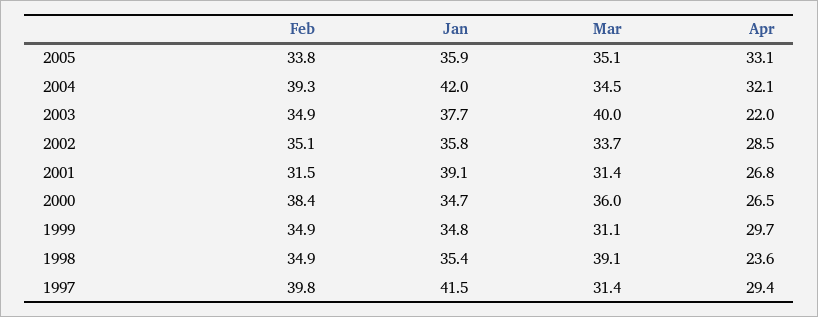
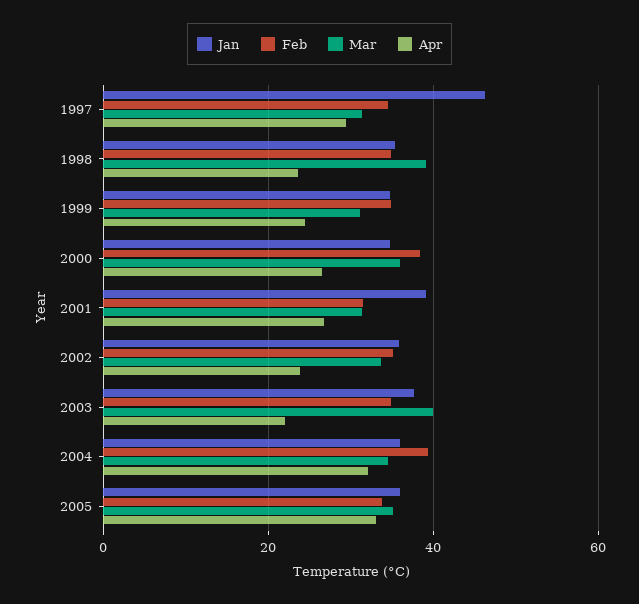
Jan, 2004: 42 -> 36
Apr, 2002: 28.5 -> 24
Apr, 1999: 29.7 -> 24
Feb, 1997: 39.8 -> 34
Jan, 1997: 41.5 -> 46

